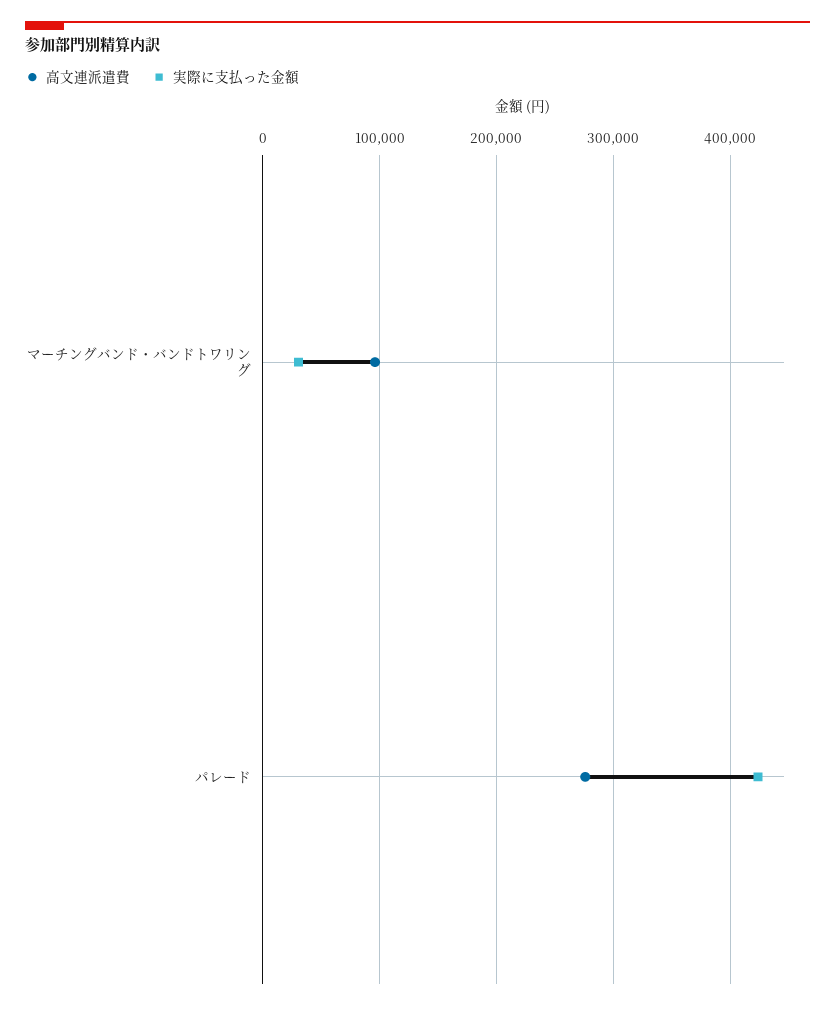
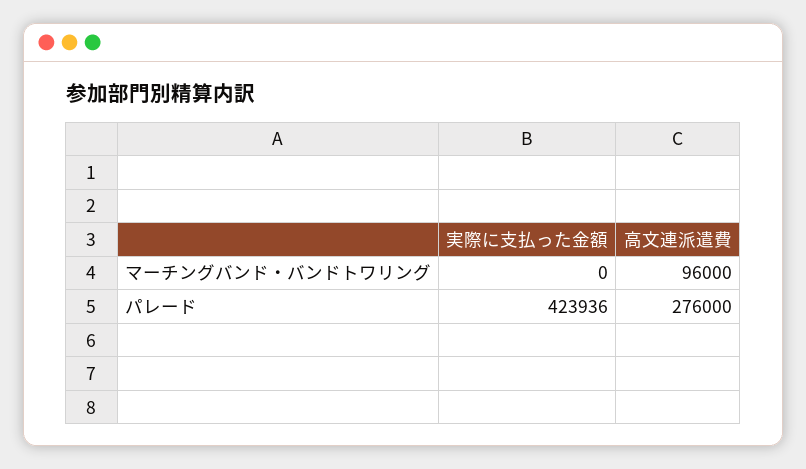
実際に支払った金額, マーチングバンド・バンドトワリング: 30000 -> 0

